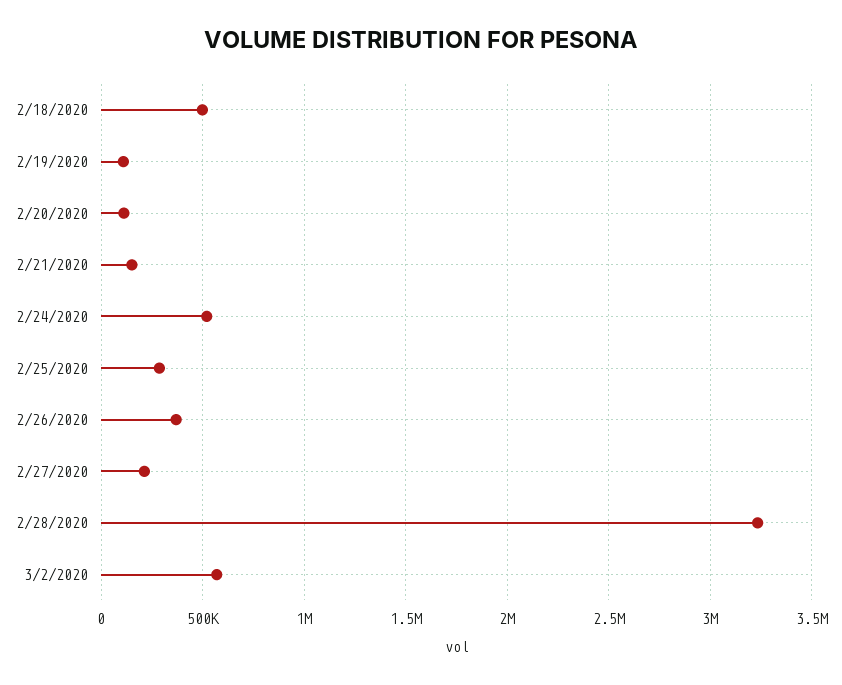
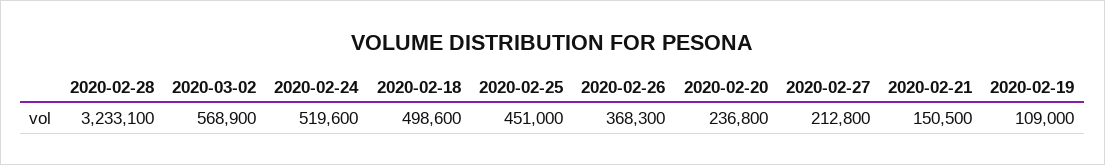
2/20/2020: 100000 -> 236800
2/25/2020: 300000 -> 451000

